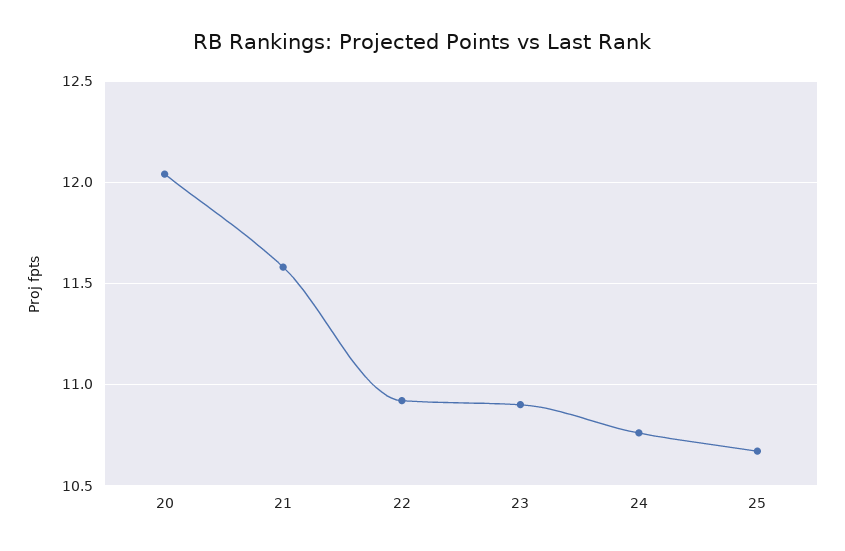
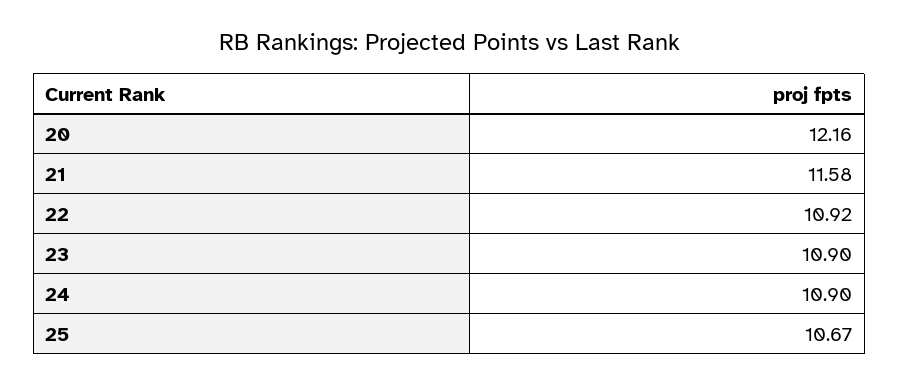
20: 12.05 -> 12.16
24: 10.75 -> 10.9

